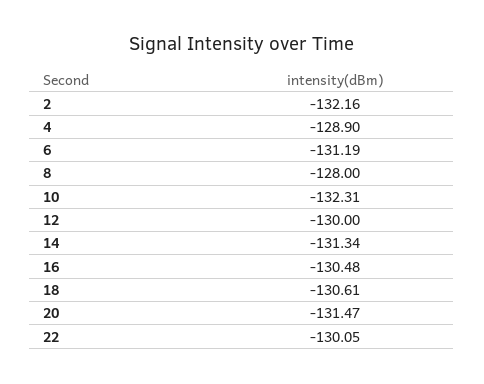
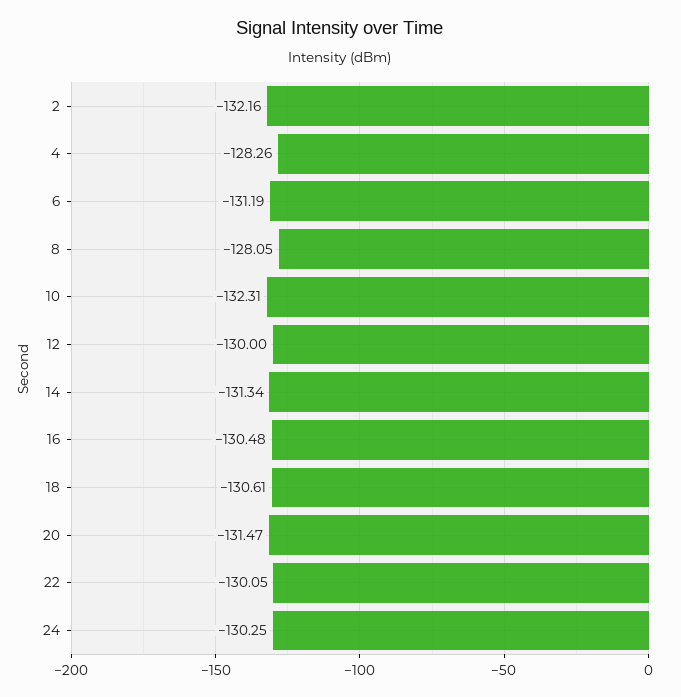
4: -128.9 -> -128.26
8: -128 -> -128.05
24: none -> -130.25

